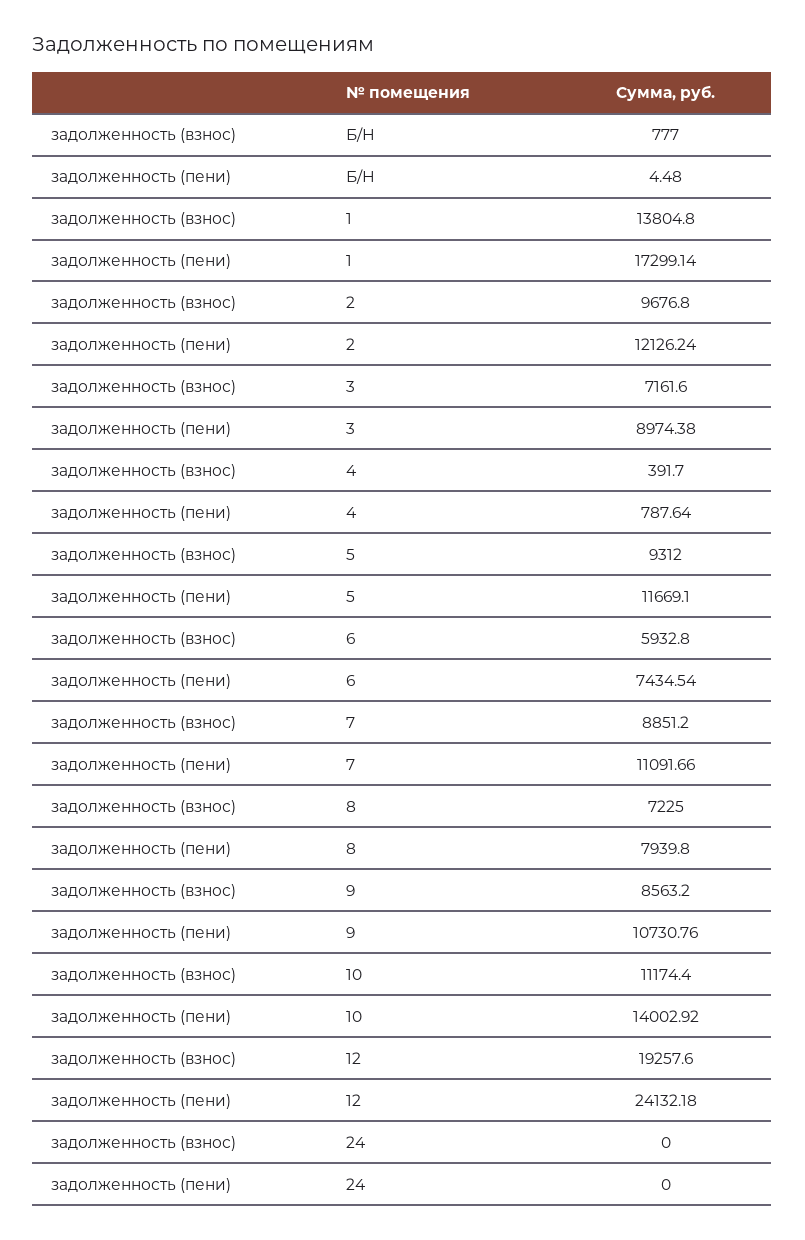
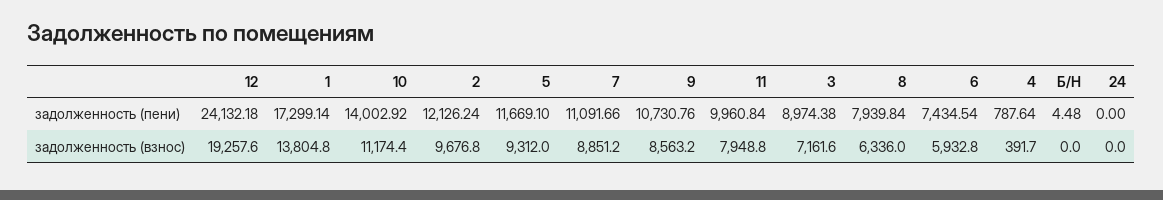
задолженность (взнос), Б/Н: 777 -> 0
задолженность (взнос), 8: 7225 -> 6336
задолженность (пени), 8: 7939.8 -> 7939.84
задолженность (пени), 11: none -> 9960.84
задолженность (взнос), 11: none -> 7948.8

